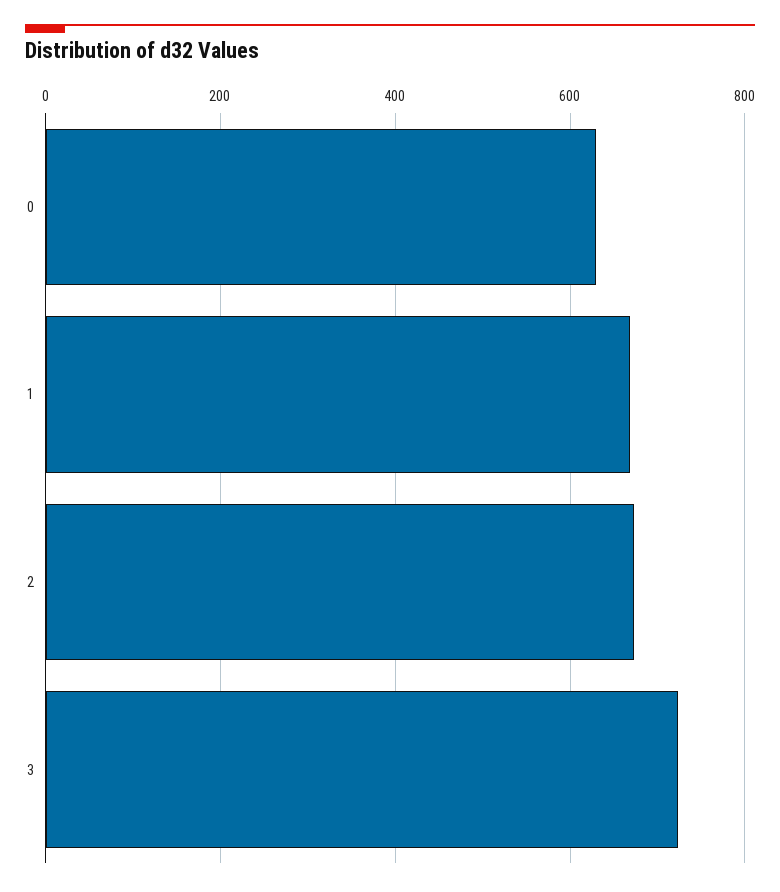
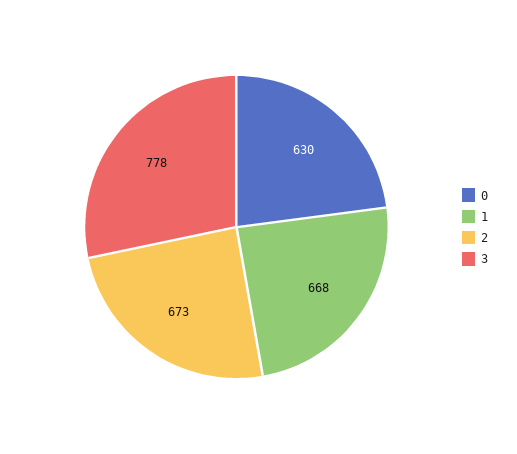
3: 720 -> 778

